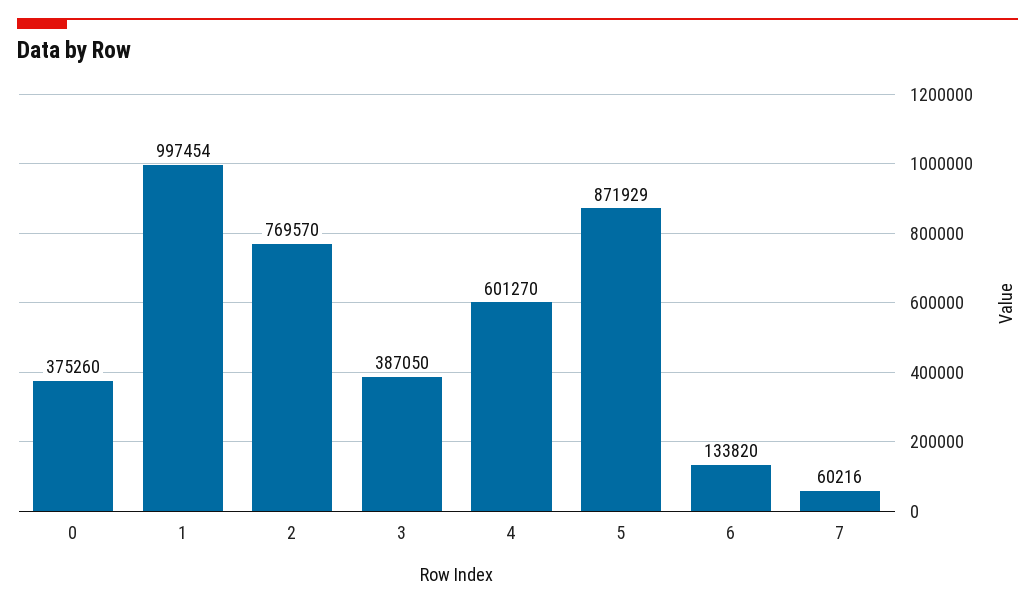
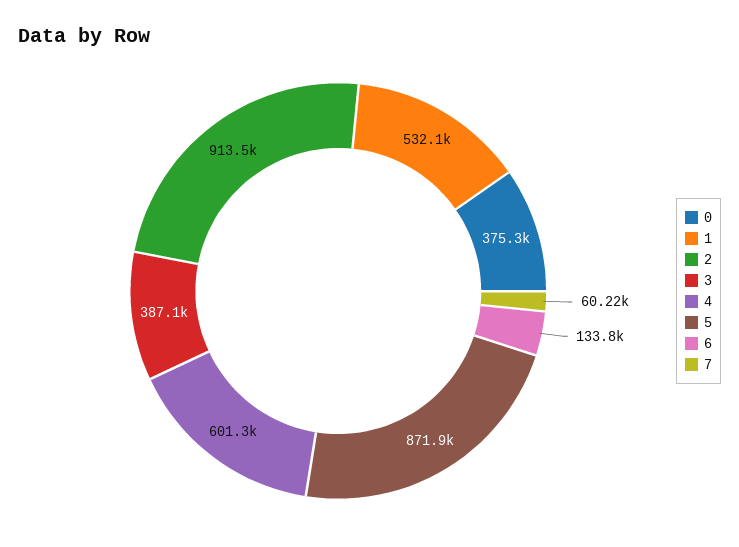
1: 997454 -> 532100
2: 769570 -> 913500

